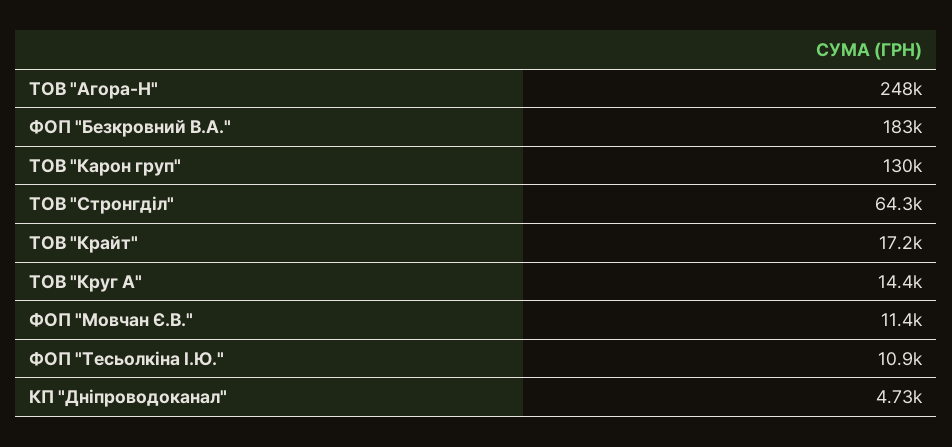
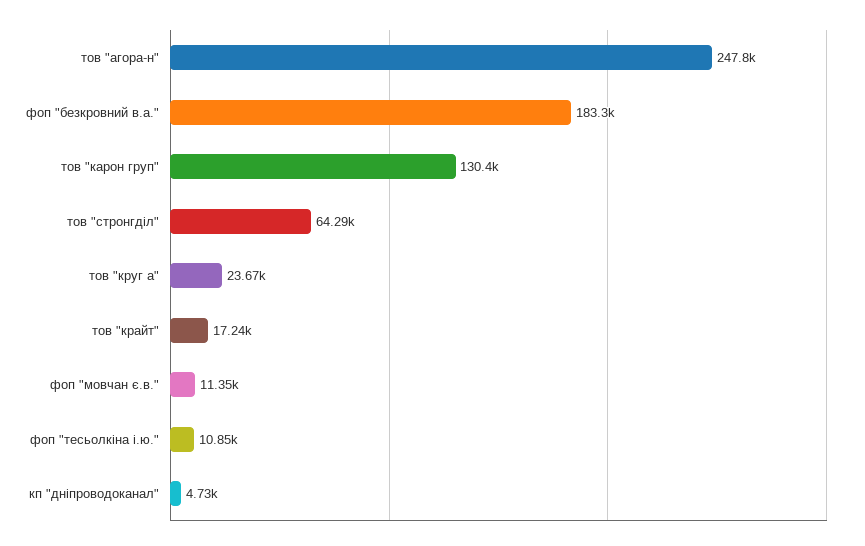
ТОВ "Круг А": 14400 -> 23670

